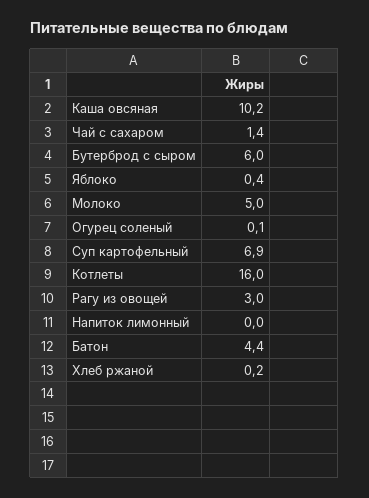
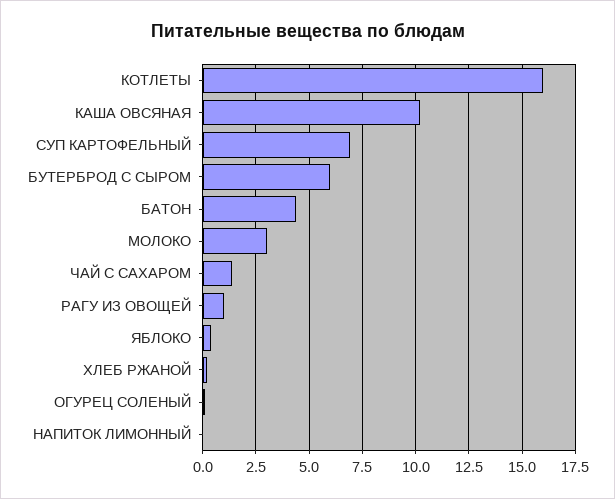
Молоко: 5 -> 3
Рагу из овощей: 3 -> 1

